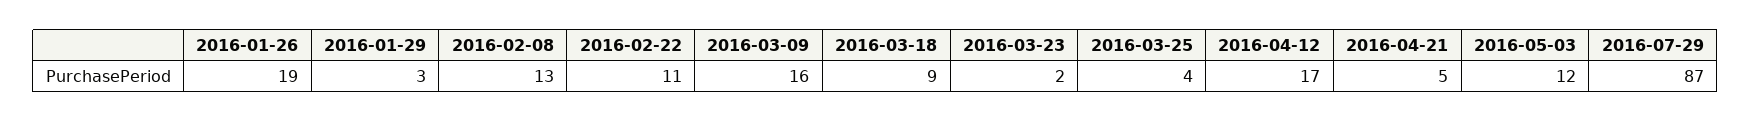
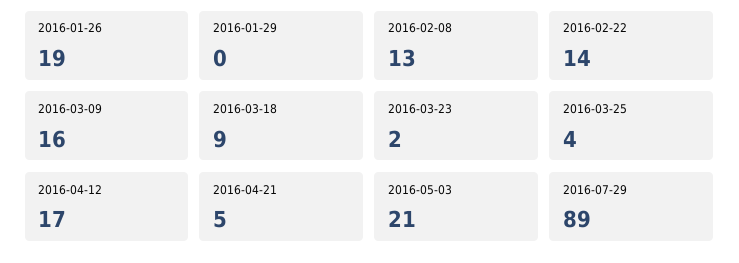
2016-01-29: 3 -> 0
2016-02-22: 11 -> 14
2016-05-03: 12 -> 21
2016-07-29: 87 -> 89

